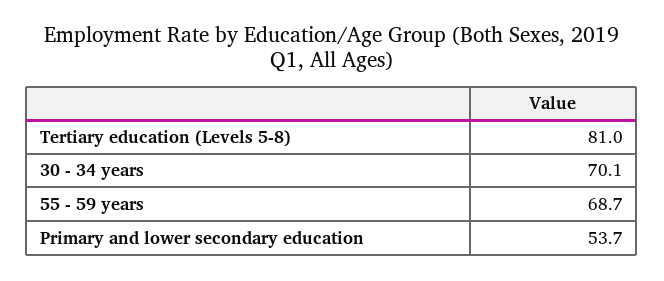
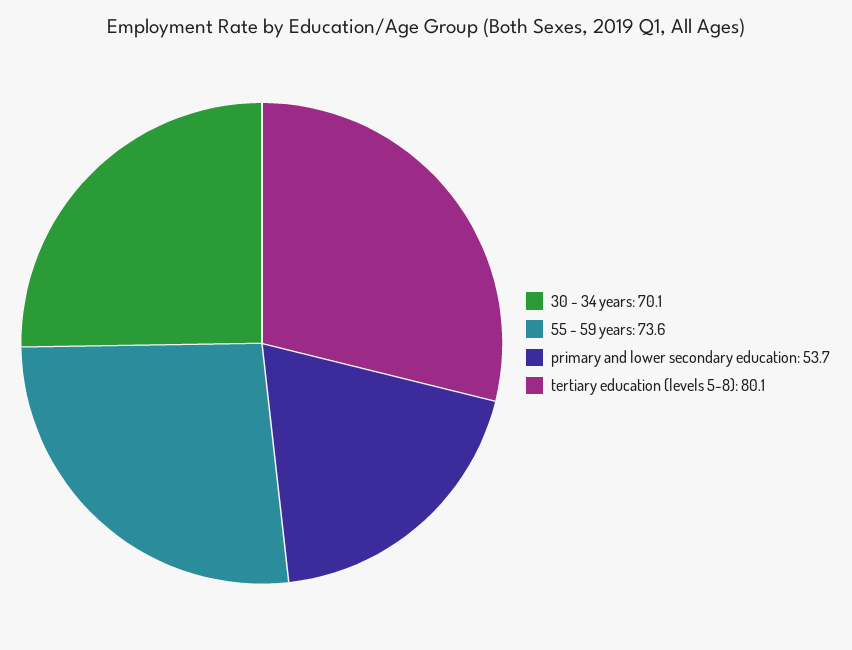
Tertiary education (Levels 5-8): 81 -> 80.1
55 - 59 years: 68.7 -> 73.6

